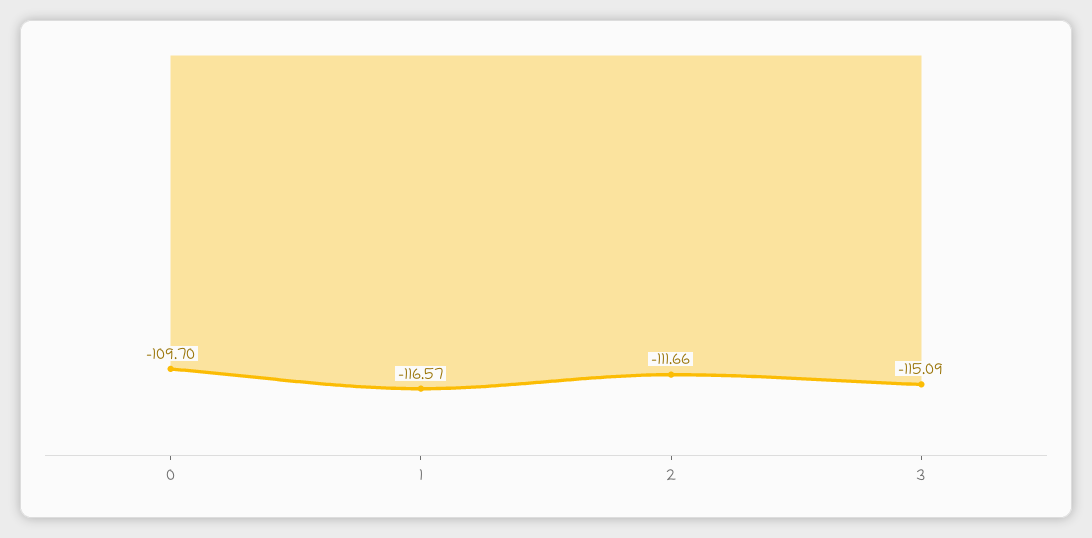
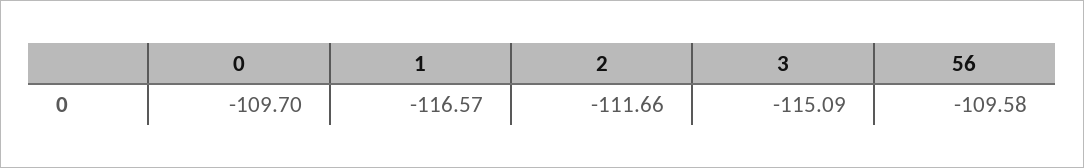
56: none -> -109.58

